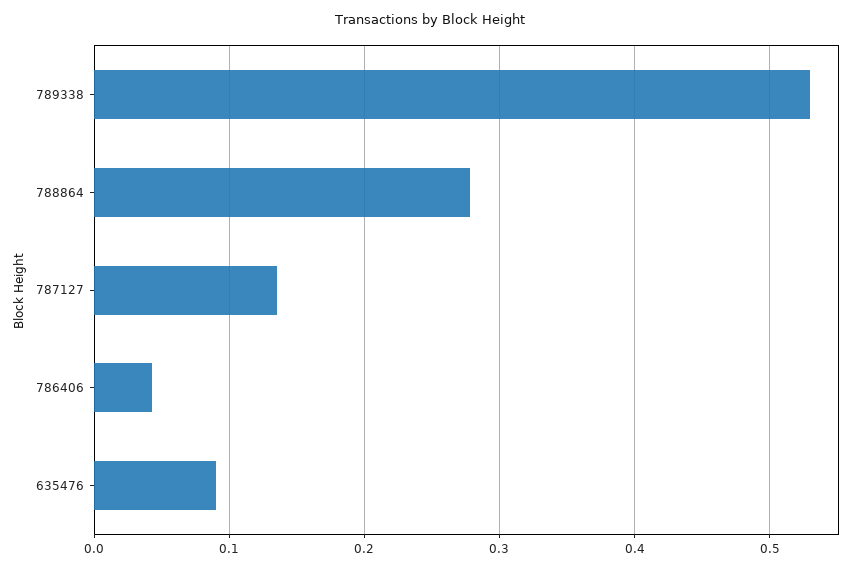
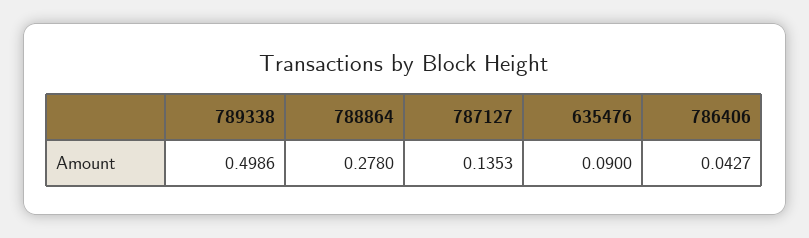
789338: 0.53 -> 0.4986

